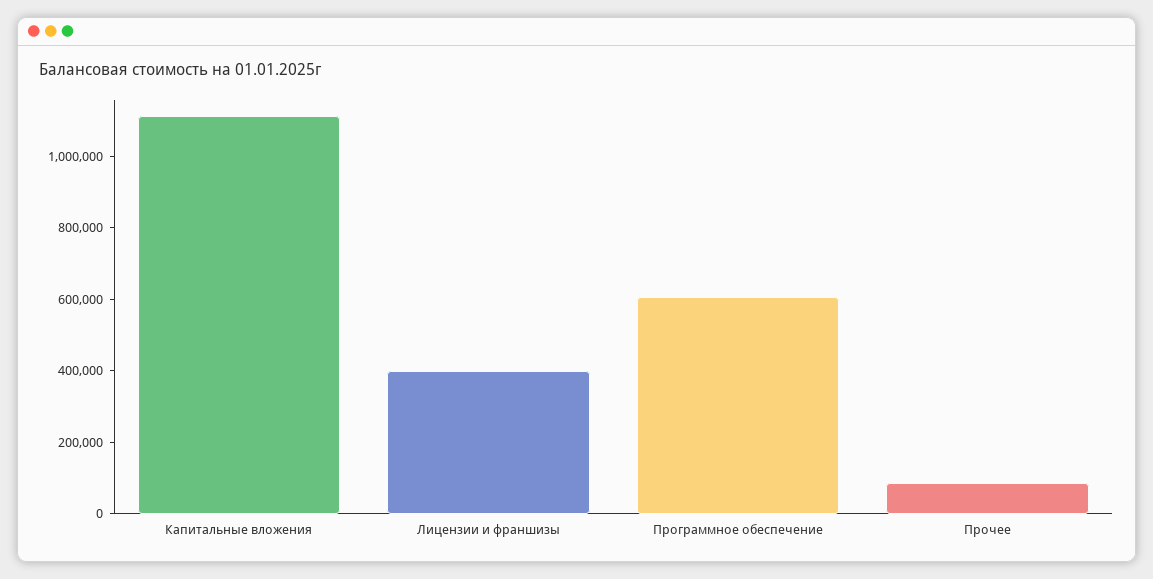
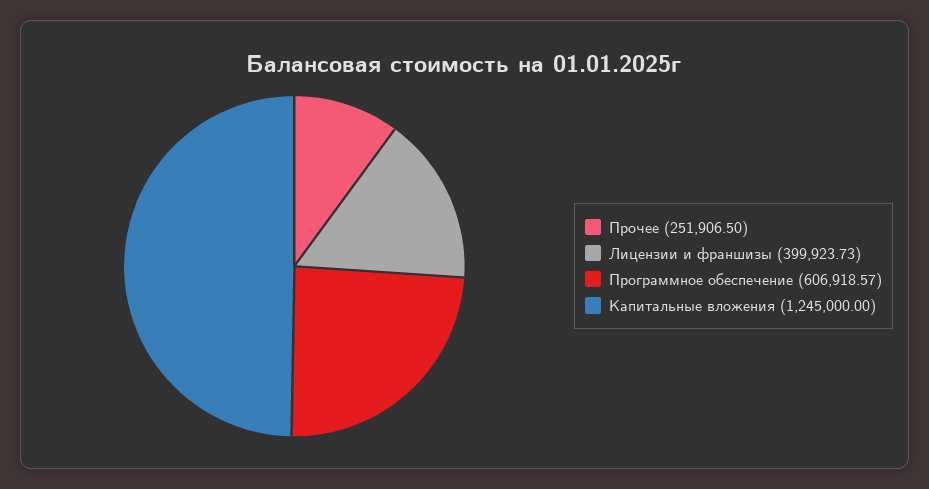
Капитальные вложения: 1100000 -> 1245000
Прочее: 100000 -> 251906.5

